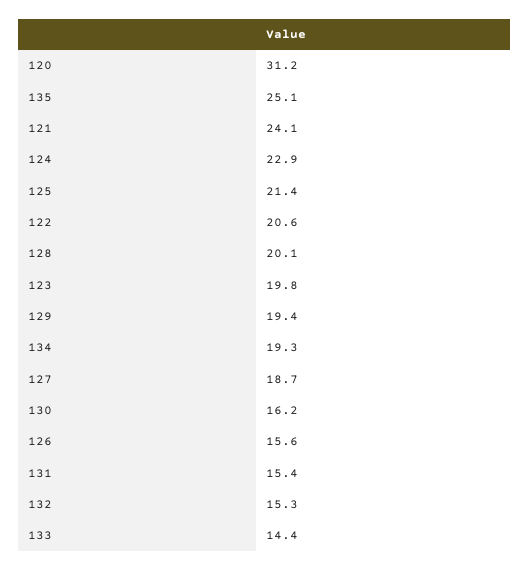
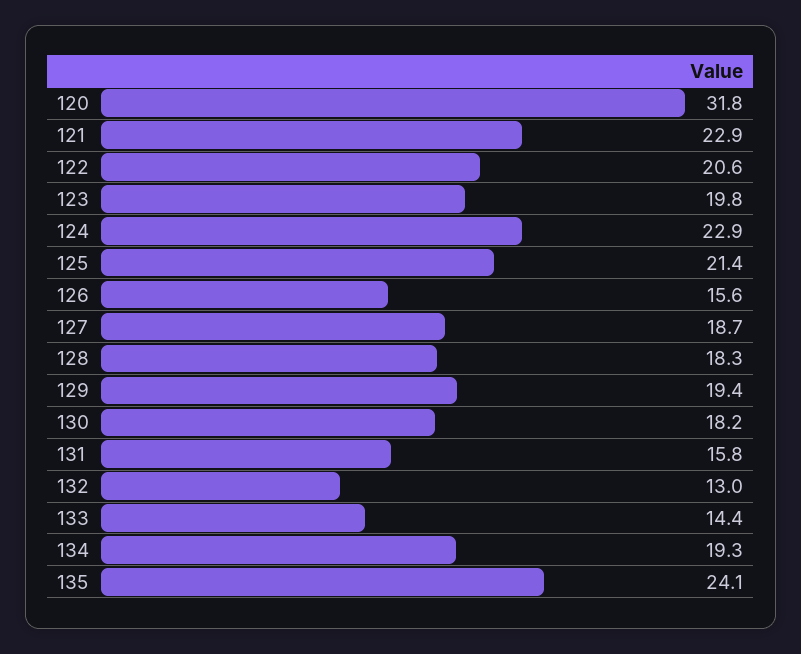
120: 31.2 -> 31.8
135: 25.1 -> 24.1
121: 24.1 -> 22.9
128: 20.1 -> 18.3
130: 16.2 -> 18.2
131: 15.4 -> 15.8
132: 15.3 -> 13

